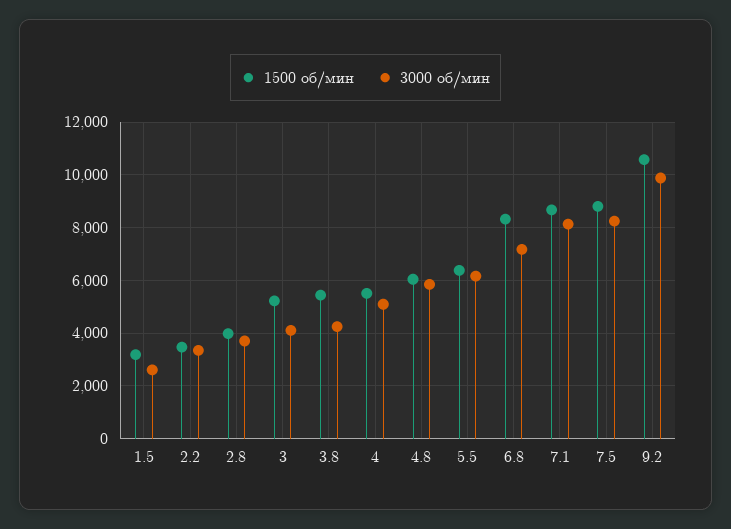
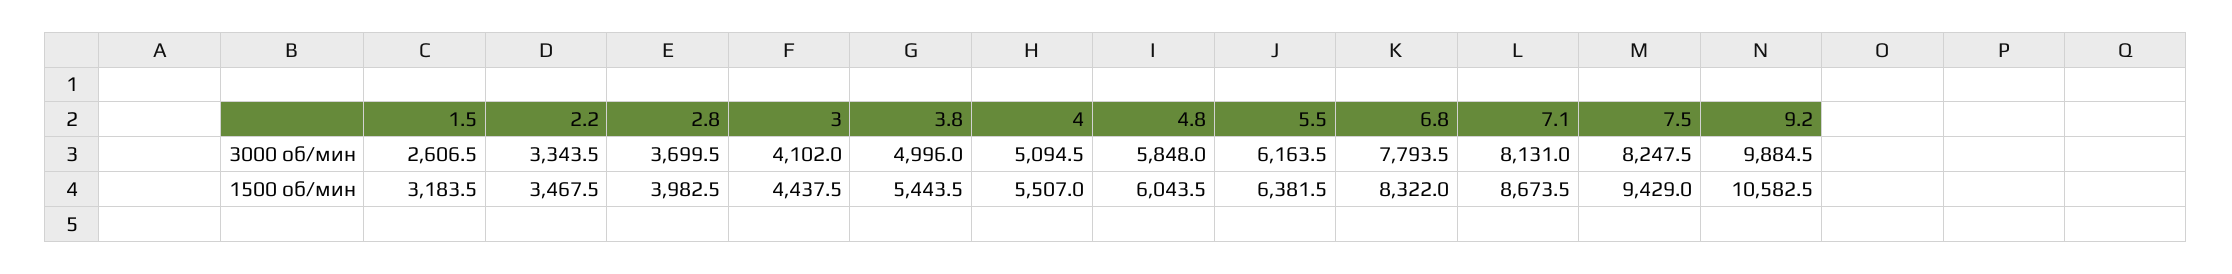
1500 об/мин, 3: 5250 -> 4437.5
3000 об/мин, 3.8: 4250 -> 4996
3000 об/мин, 6.8: 7250 -> 7793.5
1500 об/мин, 7.5: 8750 -> 9429

